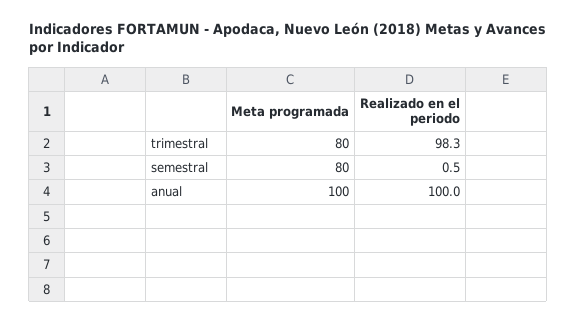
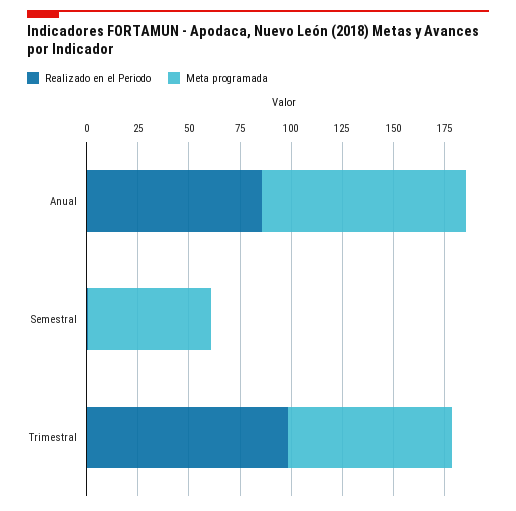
Meta programada, semestral: 80 -> 60
Realizado en el periodo, anual: 100 -> 85

